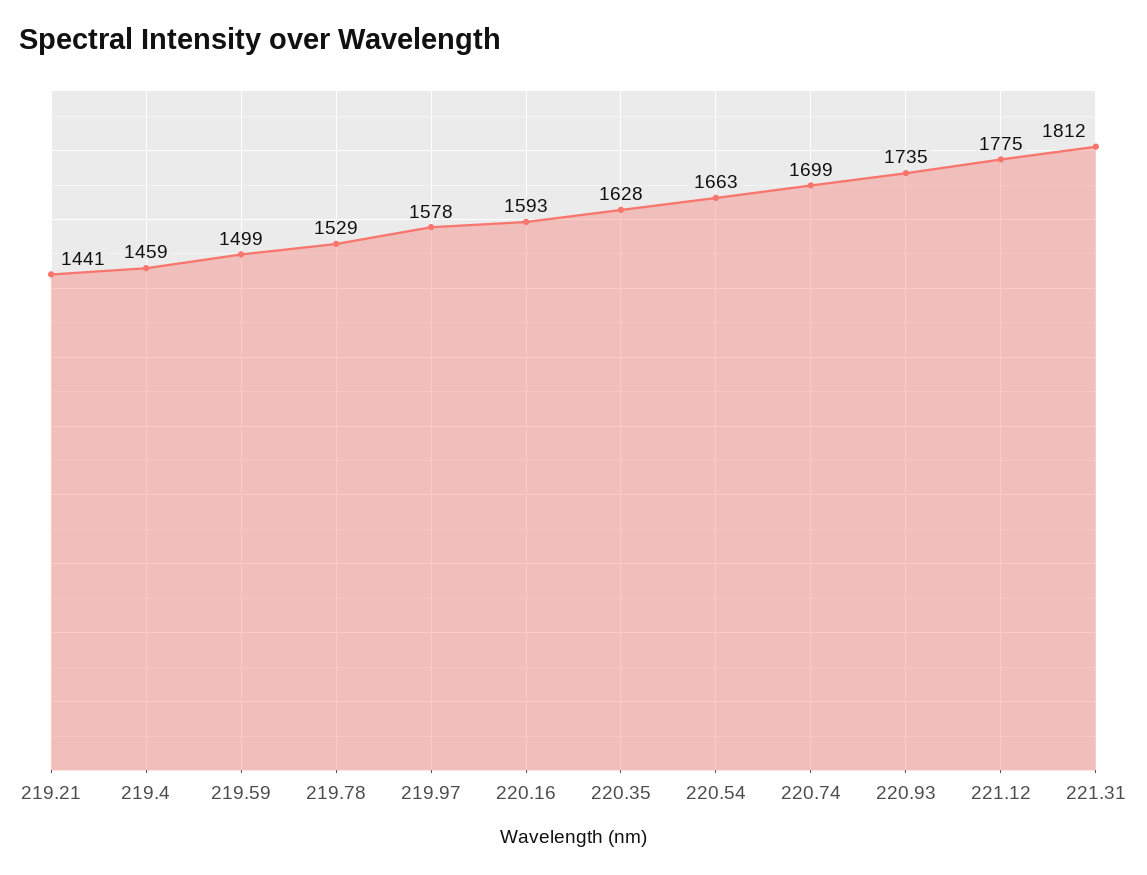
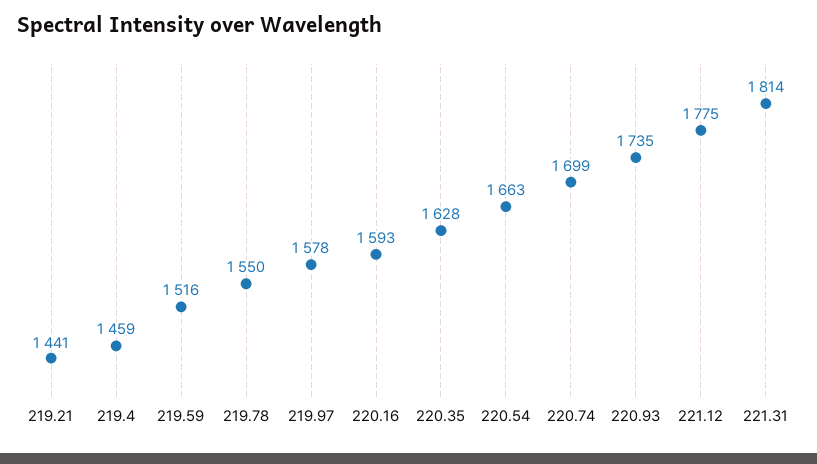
219.59: 1499 -> 1516
219.78: 1529 -> 1550
221.31: 1812 -> 1814

